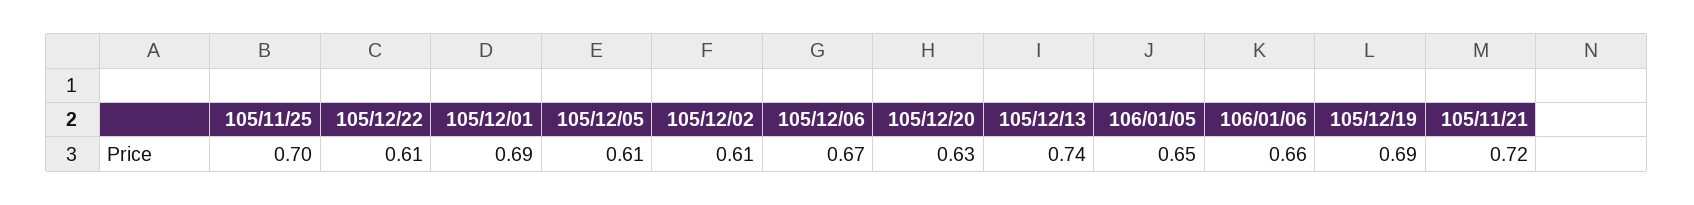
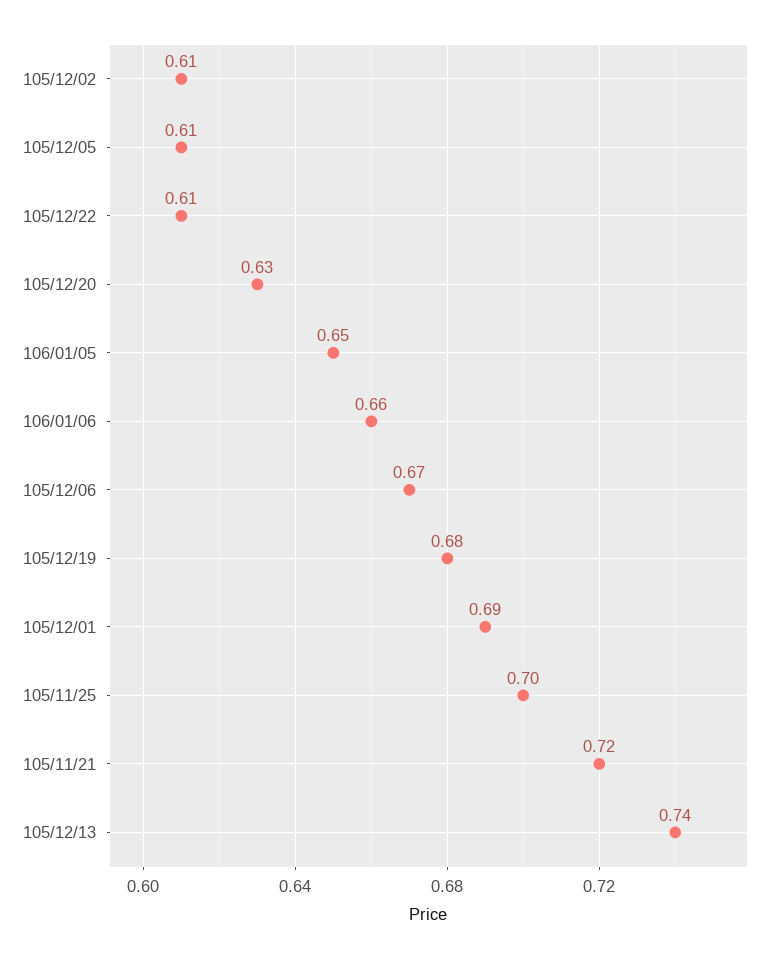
105/12/19: 0.69 -> 0.68

